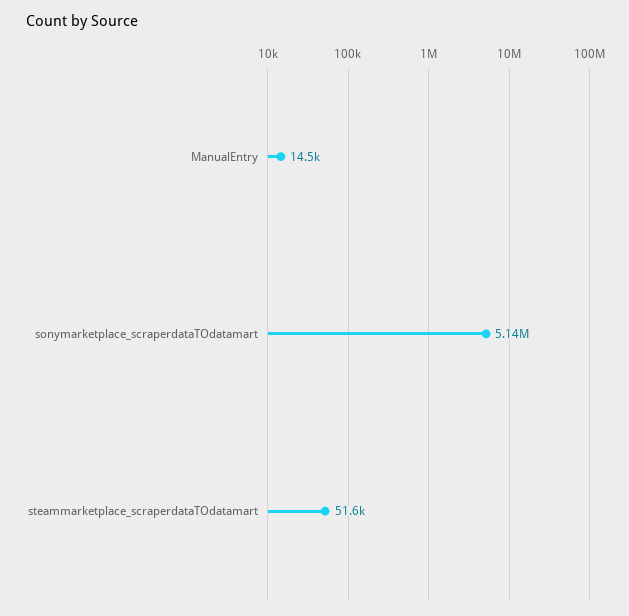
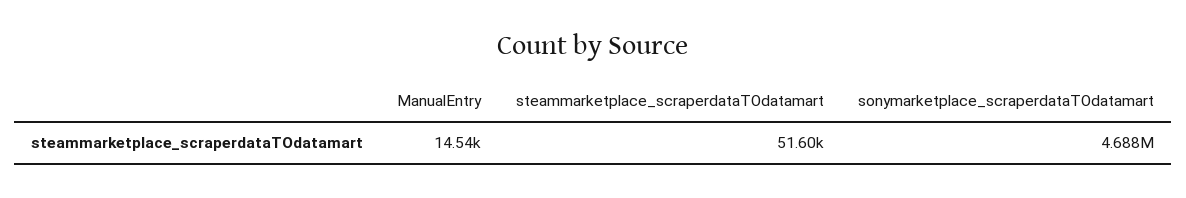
sonymarketplace_scraperdataTOdatamart: 5140000 -> 4688000

